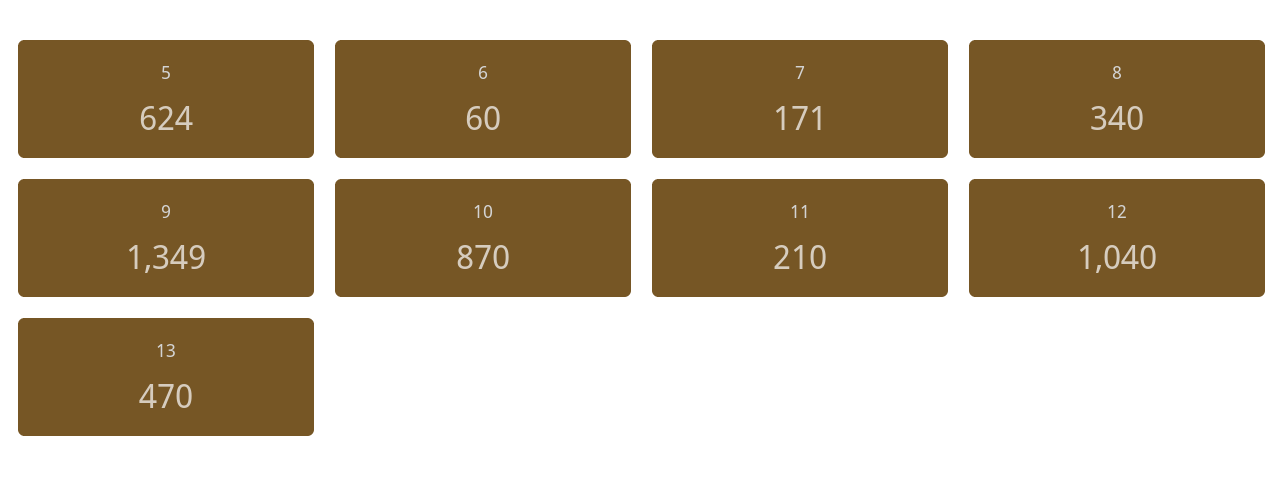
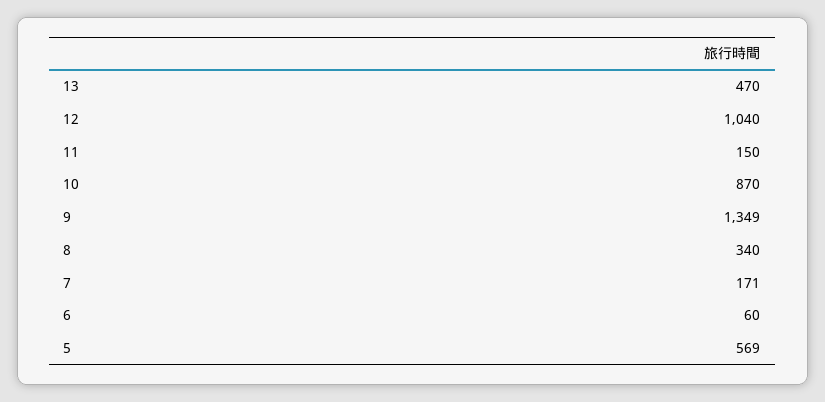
5: 624 -> 569
11: 210 -> 150

